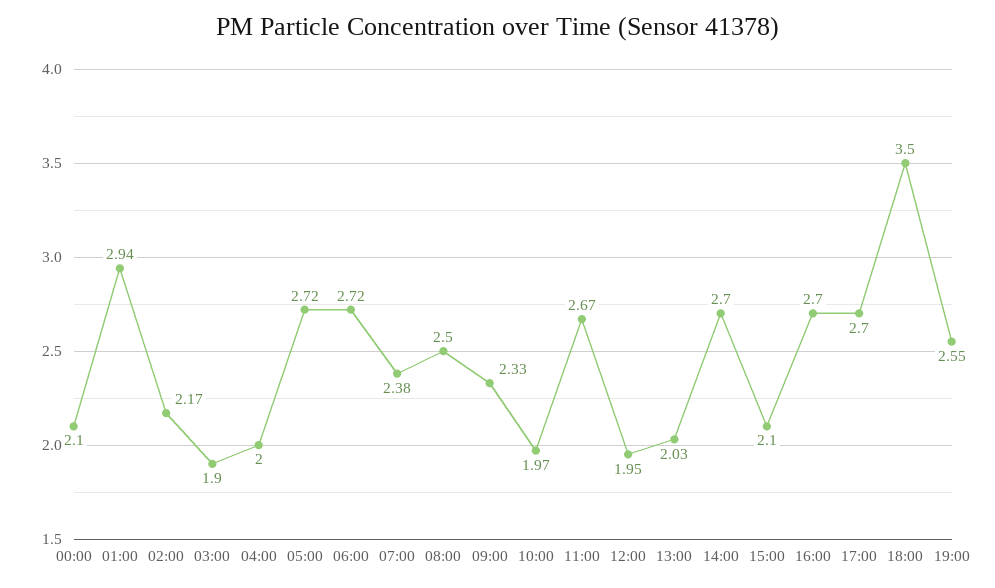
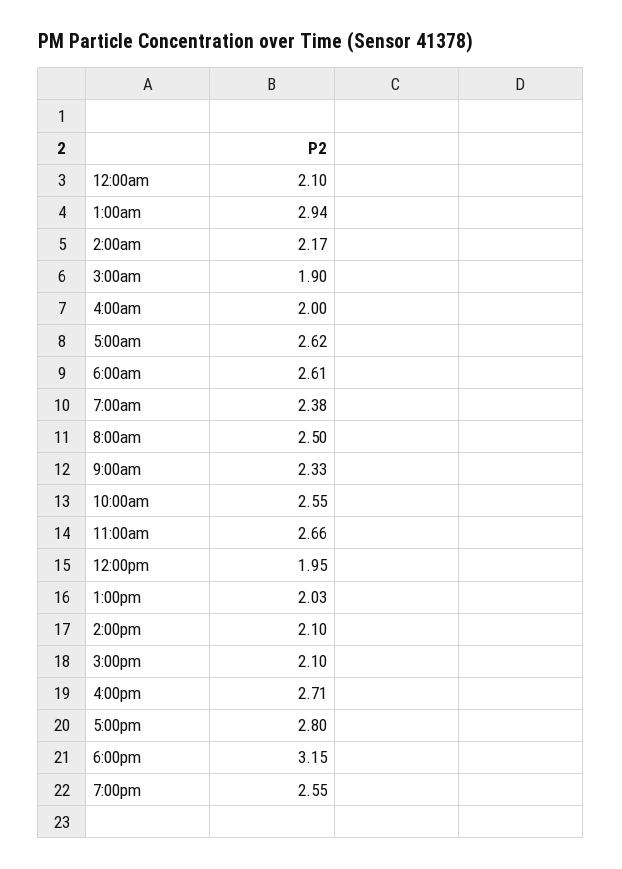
05:00: 2.72 -> 2.62
06:00: 2.72 -> 2.61
10:00: 1.97 -> 2.55
11:00: 2.67 -> 2.66
14:00: 2.7 -> 2.1
16:00: 2.7 -> 2.71
17:00: 2.7 -> 2.8
18:00: 3.5 -> 3.15

